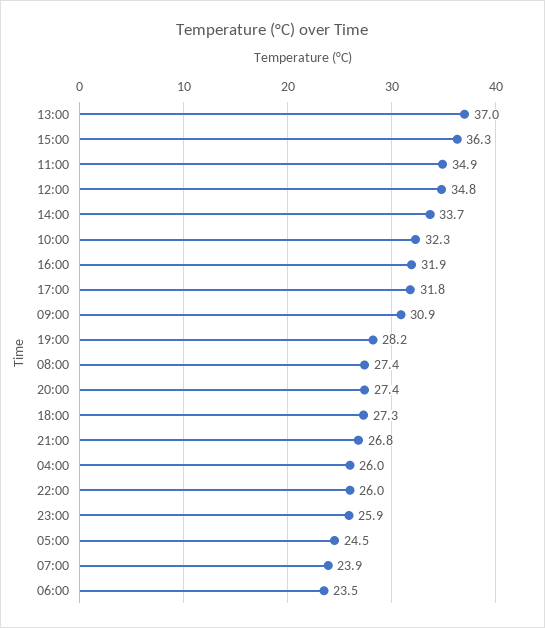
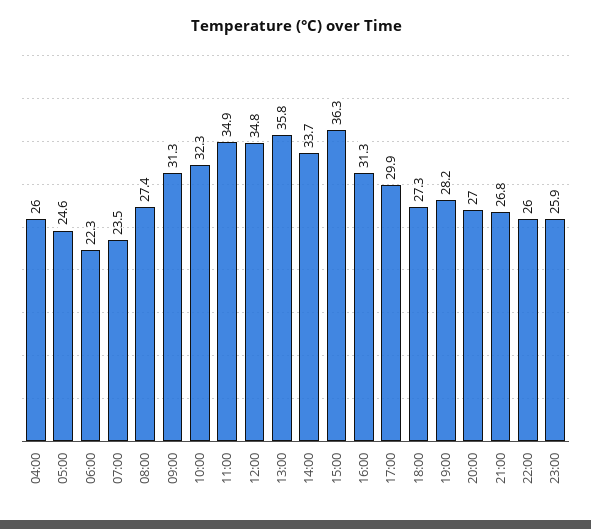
13:00: 37 -> 35.8
16:00: 31.9 -> 31.3
17:00: 31.8 -> 29.9
09:00: 30.9 -> 31.3
20:00: 27.4 -> 27
05:00: 24.5 -> 24.6
07:00: 23.9 -> 23.5
06:00: 23.5 -> 22.3

